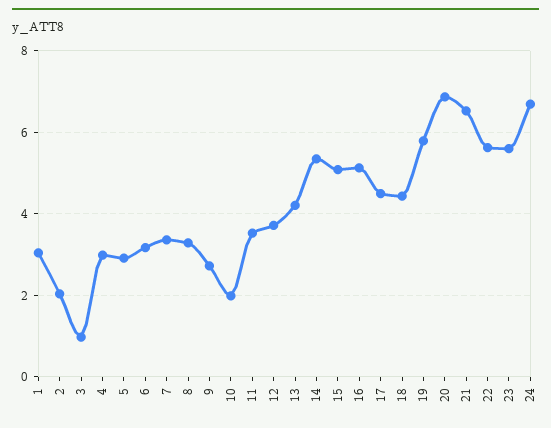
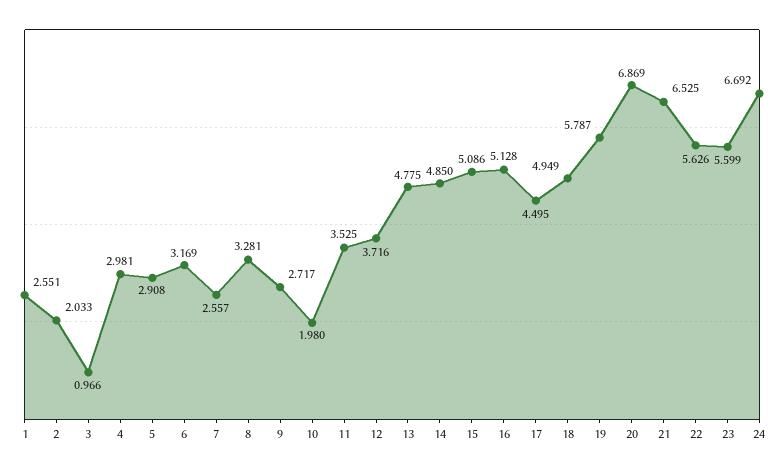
1: 3 -> 2.551
7: 3.4 -> 2.557
13: 4.2 -> 4.775
14: 5.4 -> 4.85
18: 4.4 -> 4.949

